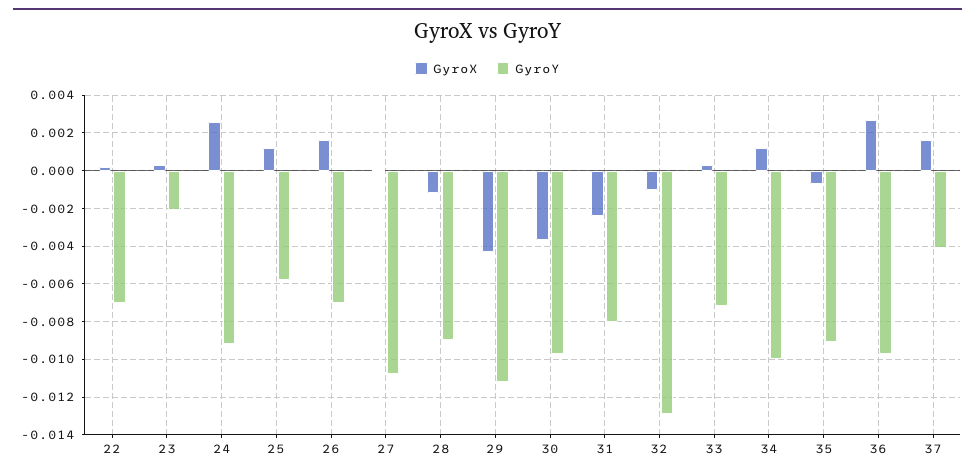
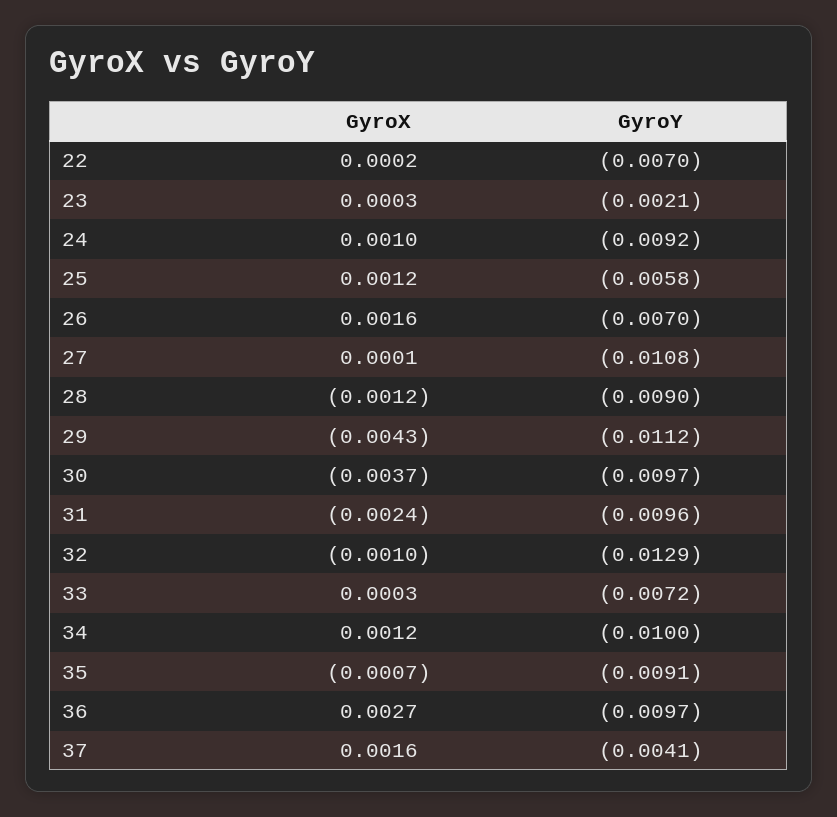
GyroX, 24: 0.0025 -> 0.001
GyroY, 31: -0.008 -> -0.0096

